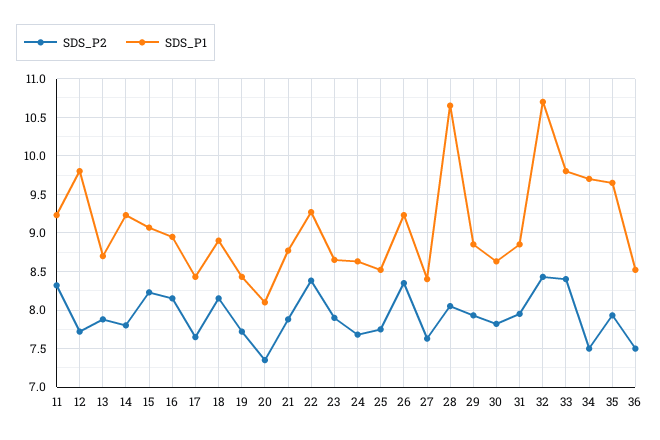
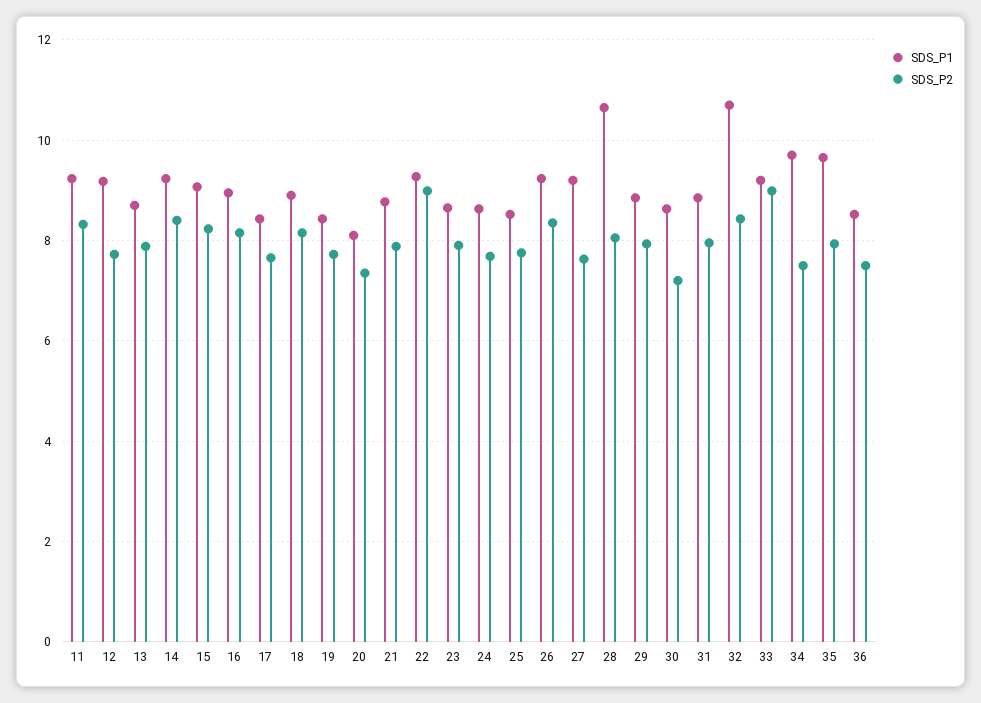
SDS_P1, 12: 9.8 -> 9.2
SDS_P2, 14: 7.8 -> 8.4
SDS_P2, 22: 8.4 -> 9
SDS_P1, 27: 8.4 -> 9.2
SDS_P2, 30: 7.8 -> 7.2
SDS_P2, 33: 8.4 -> 9
SDS_P1, 33: 9.8 -> 9.2

